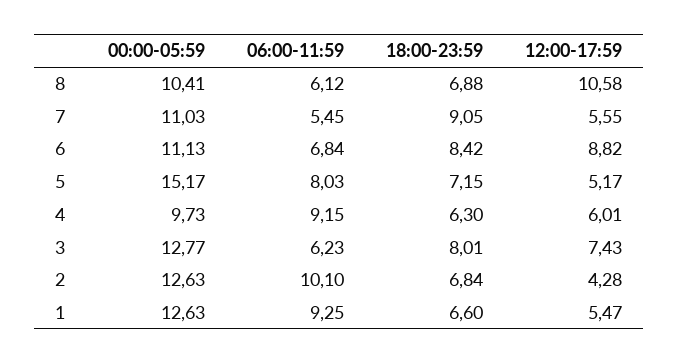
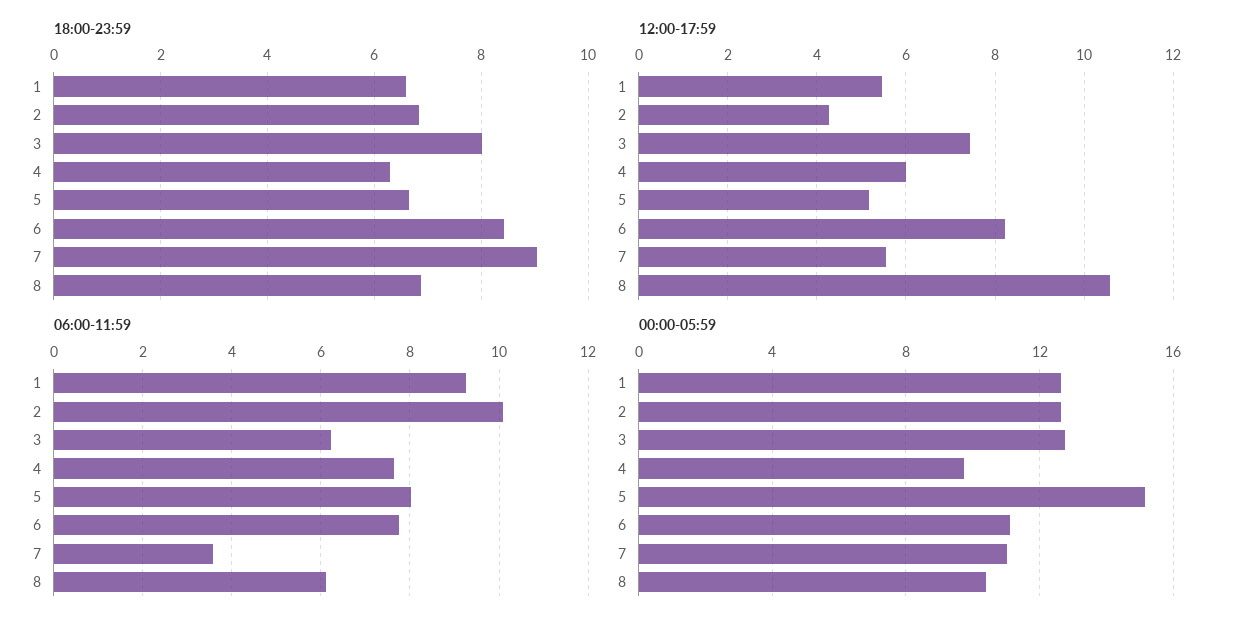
06:00-11:59, 7: 5.45 -> 3.6
06:00-11:59, 6: 6.84 -> 7.8
12:00-17:59, 6: 8.82 -> 8.2
18:00-23:59, 5: 7.15 -> 6.6
06:00-11:59, 4: 9.15 -> 7.6

